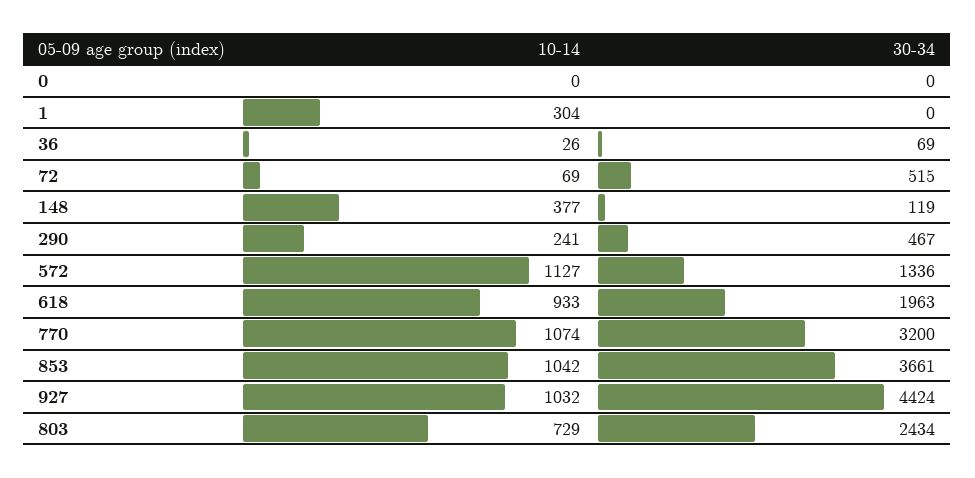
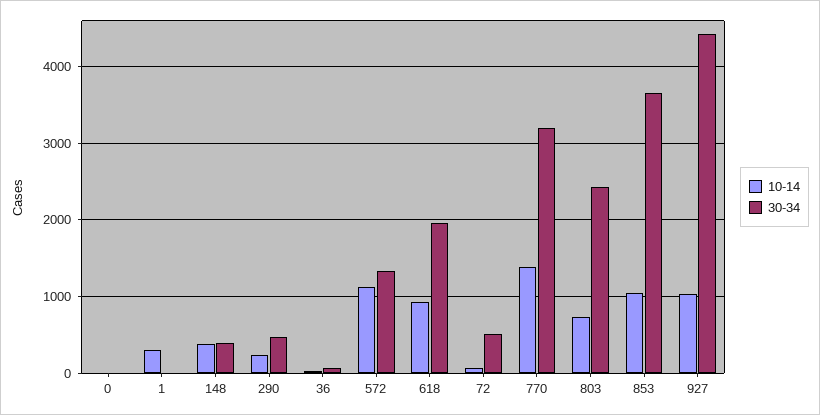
30-34, 148: 119 -> 400
10-14, 770: 1074 -> 1400

